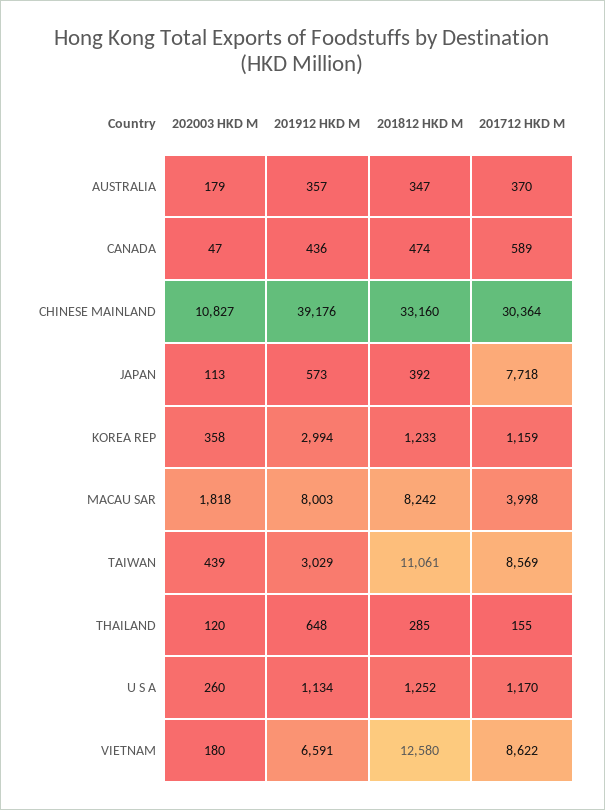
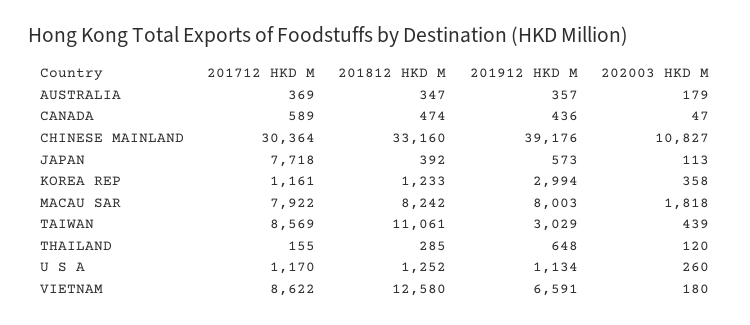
201712 HKD M, AUSTRALIA: 370 -> 369
201712 HKD M, KOREA REP: 1159 -> 1161
201712 HKD M, MACAU SAR: 3998 -> 7922

